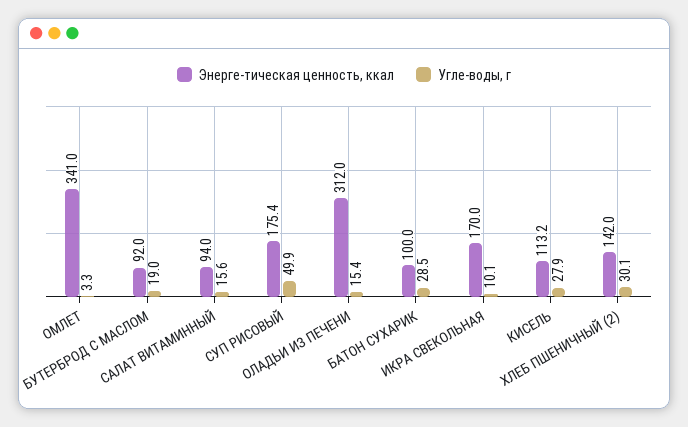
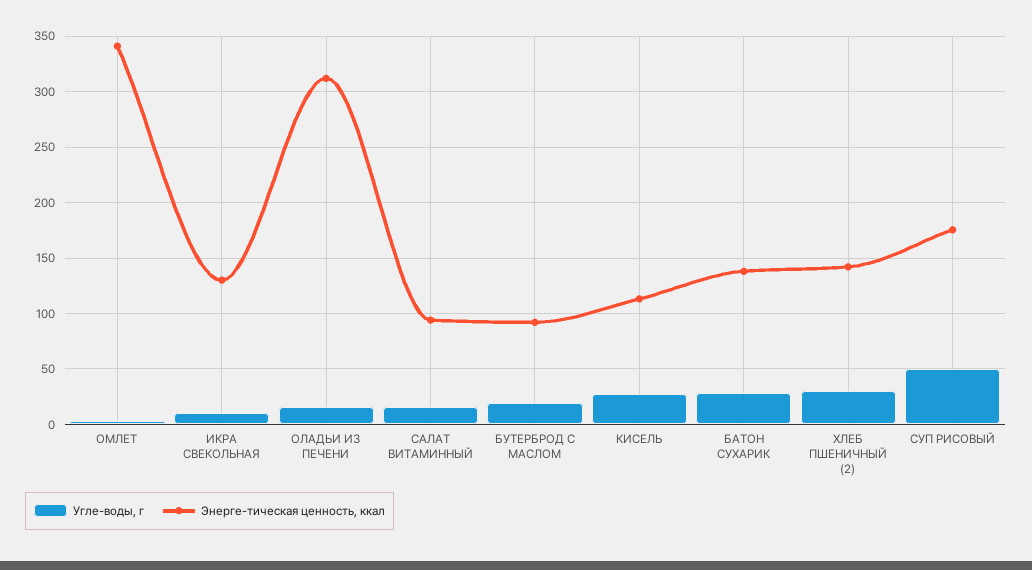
Энерге-тическая ценность, ккал, БАТОН СУХАРИК: 100 -> 140
Энерге-тическая ценность, ккал, ИКРА СВЕКОЛЬНАЯ: 170 -> 130

